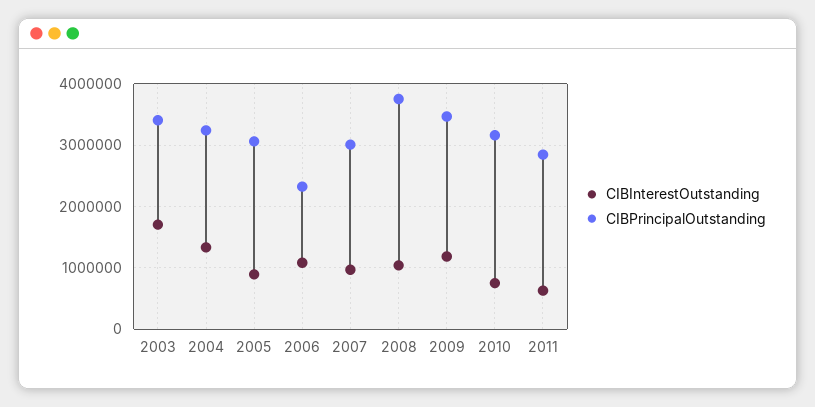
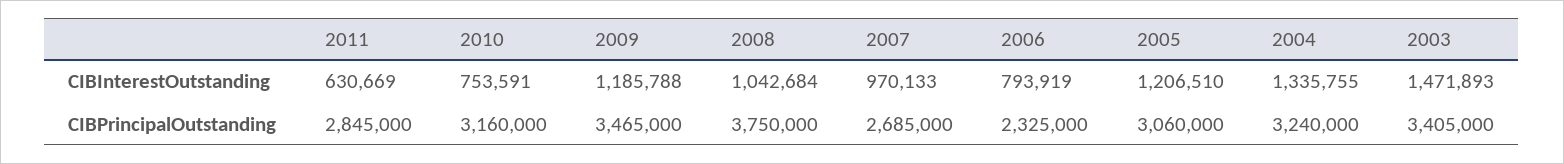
CIBInterestOutstanding, 2003: 1700000 -> 1471893
CIBInterestOutstanding, 2005: 900000 -> 1206510
CIBInterestOutstanding, 2006: 1100000 -> 793919
CIBPrincipalOutstanding, 2007: 3000000 -> 2685000

